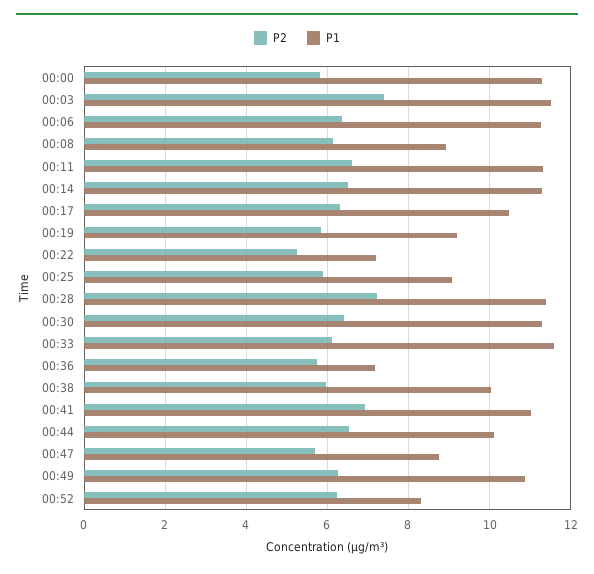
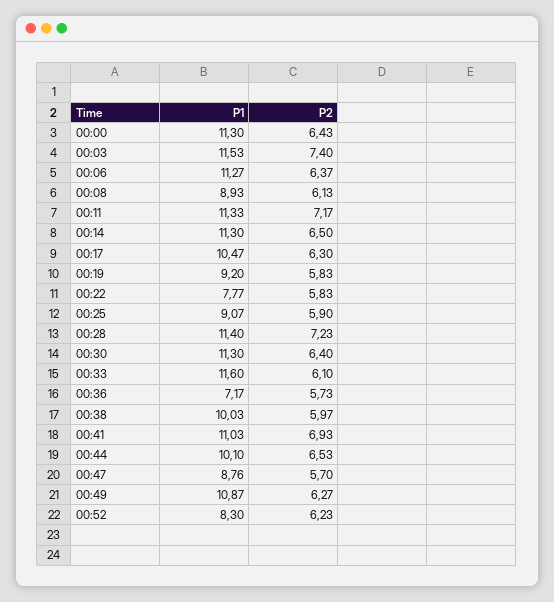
P2, 00:00: 5.8 -> 6.43
P2, 00:11: 6.6 -> 7.17
P2, 00:22: 5.2 -> 5.83
P1, 00:22: 7.2 -> 7.77

